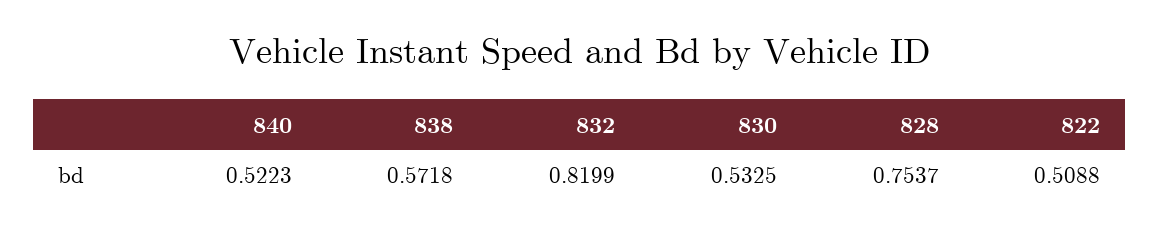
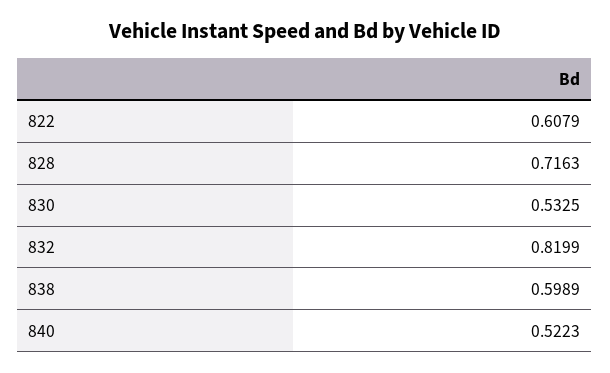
838: 0.5718 -> 0.5989
828: 0.7537 -> 0.7163
822: 0.5088 -> 0.6079

